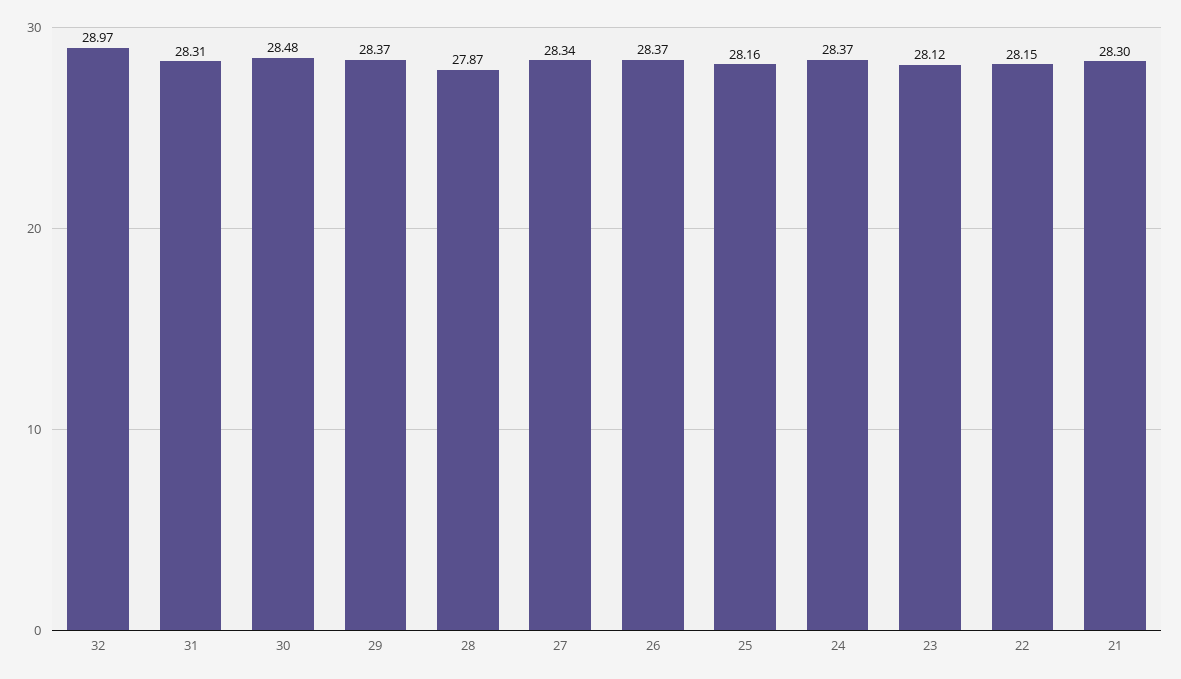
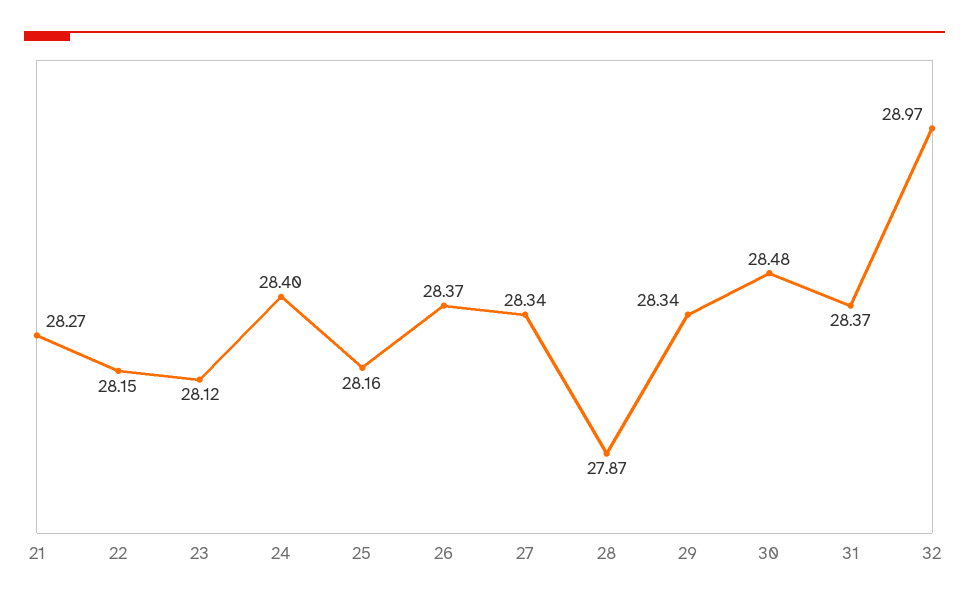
31: 28.31 -> 28.37
29: 28.37 -> 28.34
24: 28.37 -> 28.4
21: 28.3 -> 28.27

